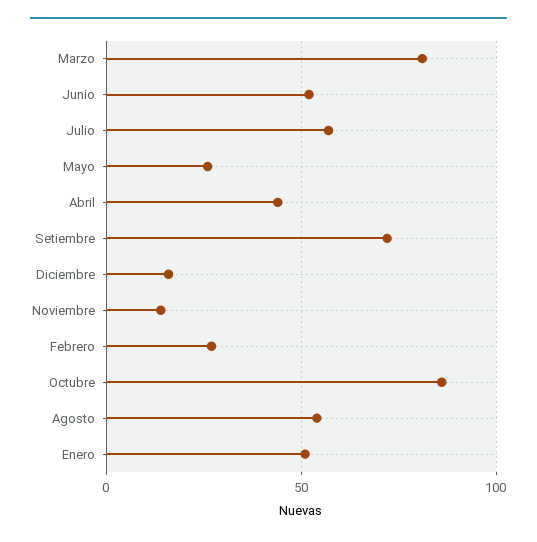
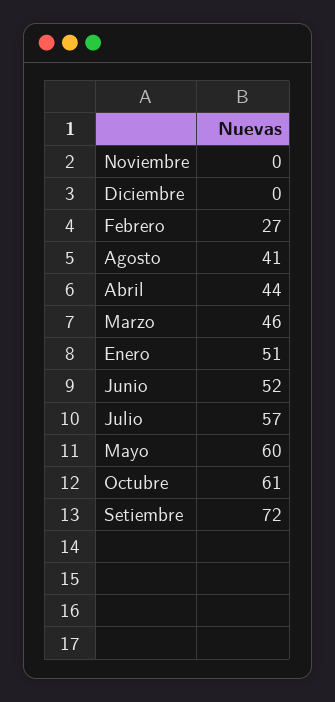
Marzo: 80 -> 46
Mayo: 25 -> 60
Diciembre: 15 -> 0
Noviembre: 15 -> 0
Octubre: 85 -> 61
Agosto: 55 -> 41

